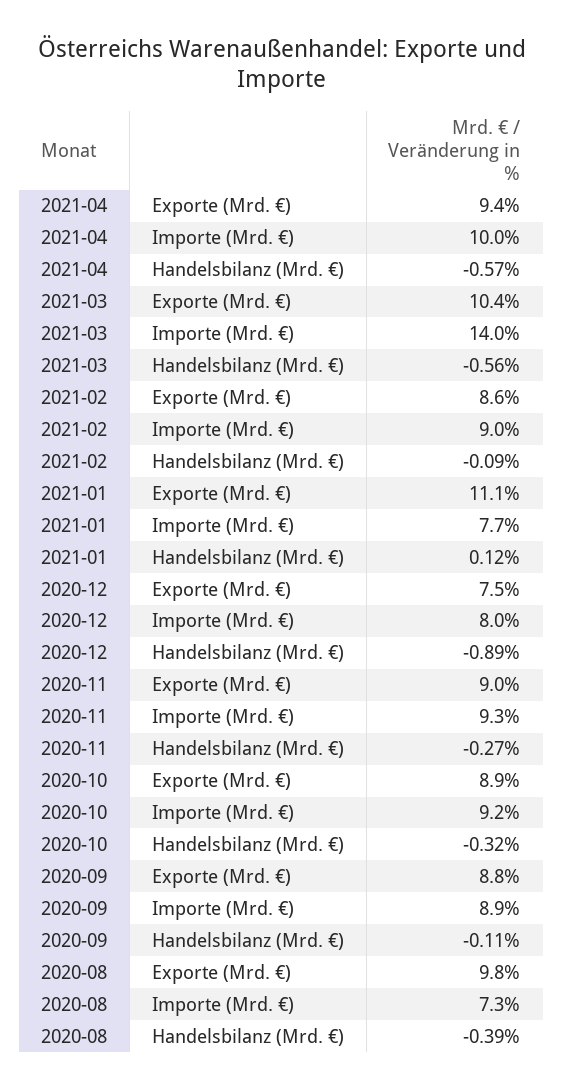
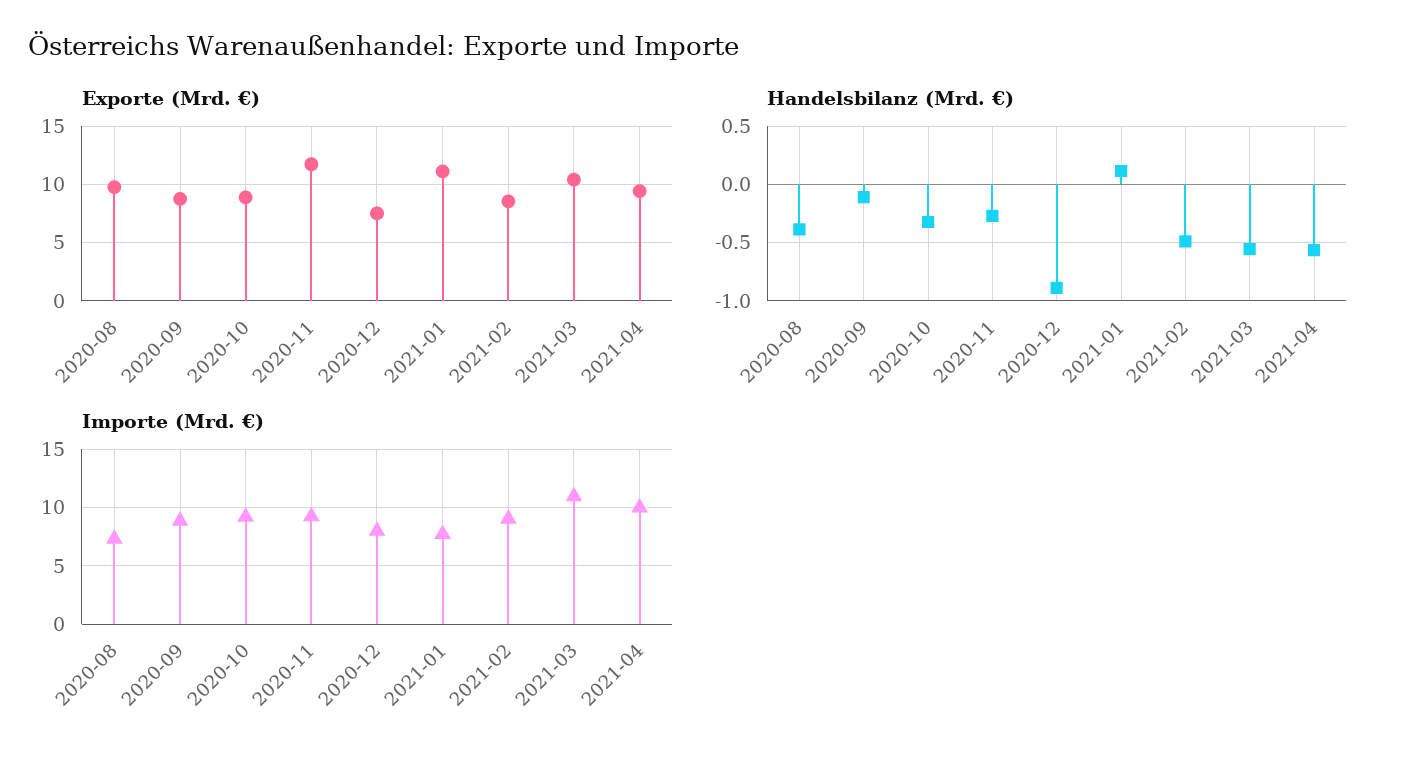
Importe (Mrd. €), 2021-03: 14 -> 11
Handelsbilanz (Mrd. €), 2021-02: -0.09 -> -0.5
Exporte (Mrd. €), 2020-11: 9 -> 12

